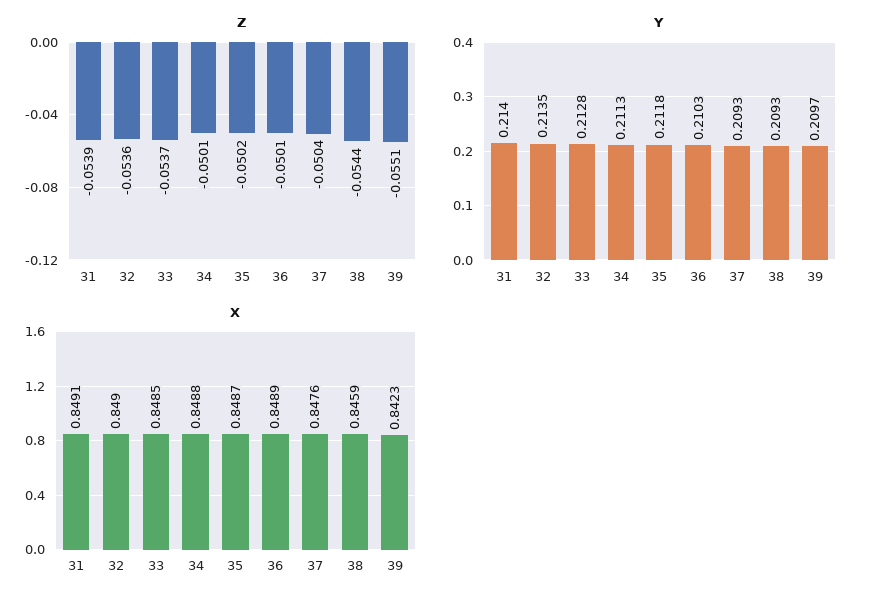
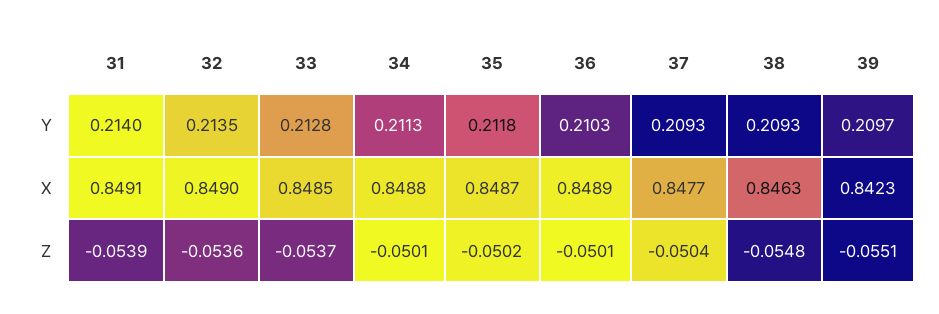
Z, 38: -0.0544 -> -0.0548
X, 37: 0.8476 -> 0.8477
X, 38: 0.8459 -> 0.8463

